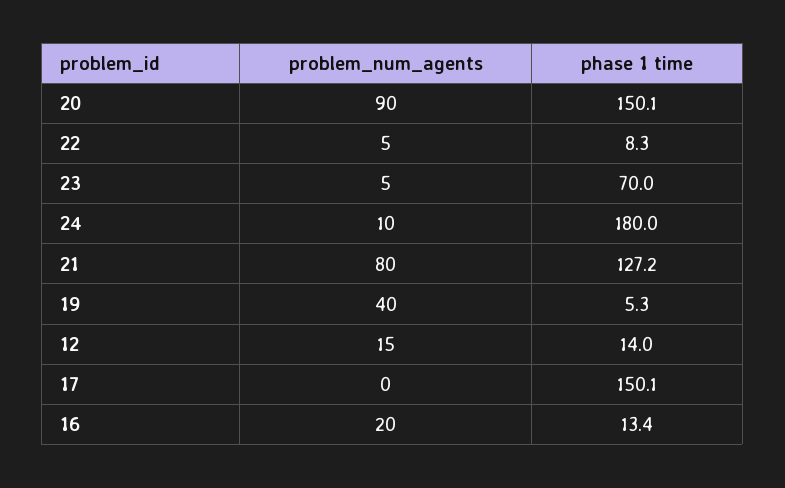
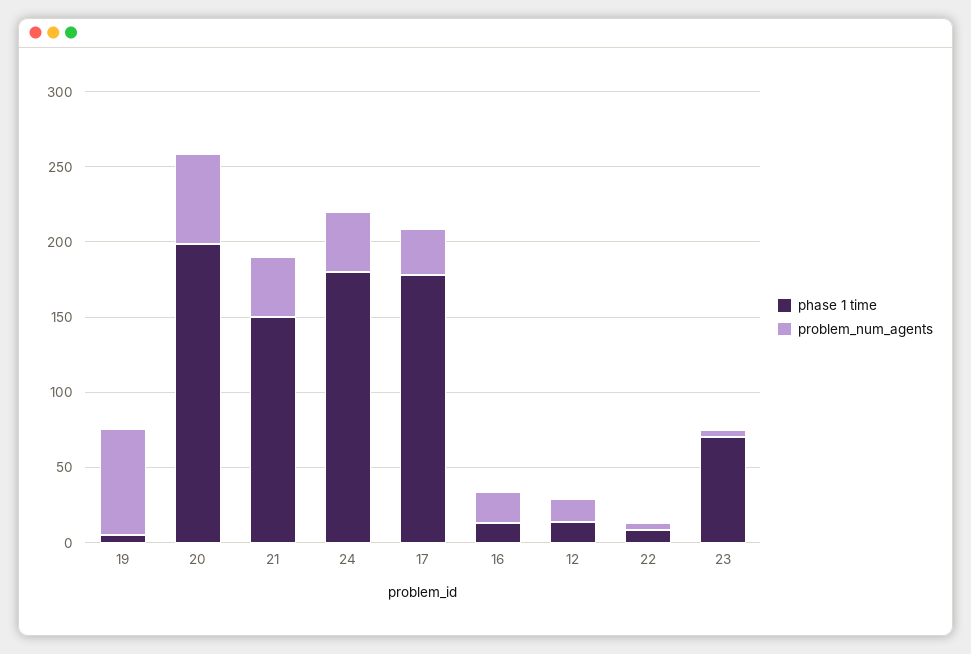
problem_num_agents, 20: 90 -> 60
phase 1 time, 20: 150.1 -> 200
problem_num_agents, 24: 10 -> 40
problem_num_agents, 21: 80 -> 40
phase 1 time, 21: 127.2 -> 150
problem_num_agents, 19: 40 -> 70
problem_num_agents, 17: 0 -> 30
phase 1 time, 17: 150.1 -> 180

